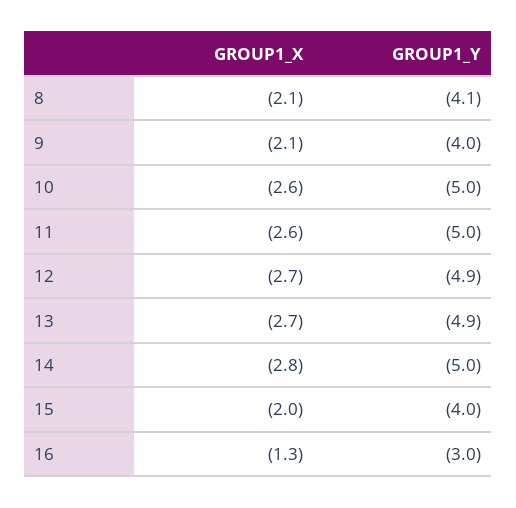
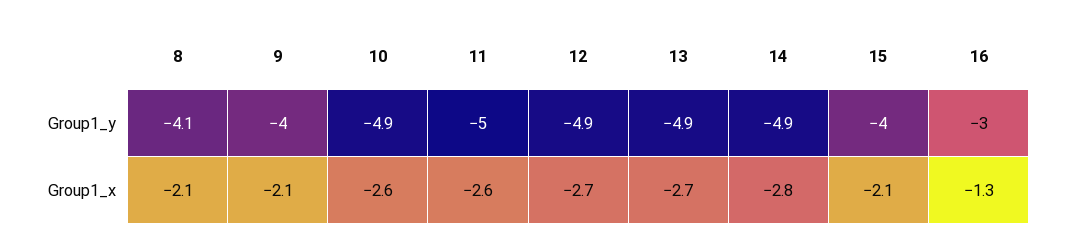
GROUP1_Y, 10: -5 -> -4.9
GROUP1_Y, 14: -5 -> -4.9
GROUP1_X, 15: -2 -> -2.1

